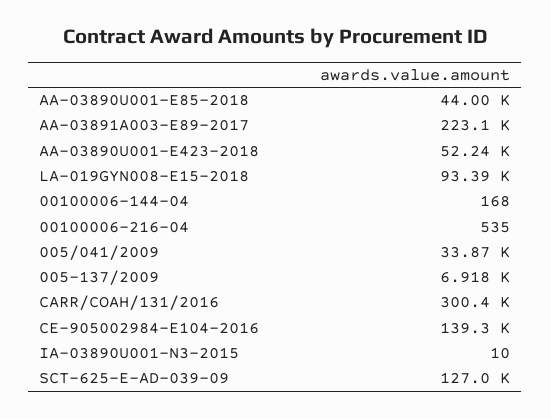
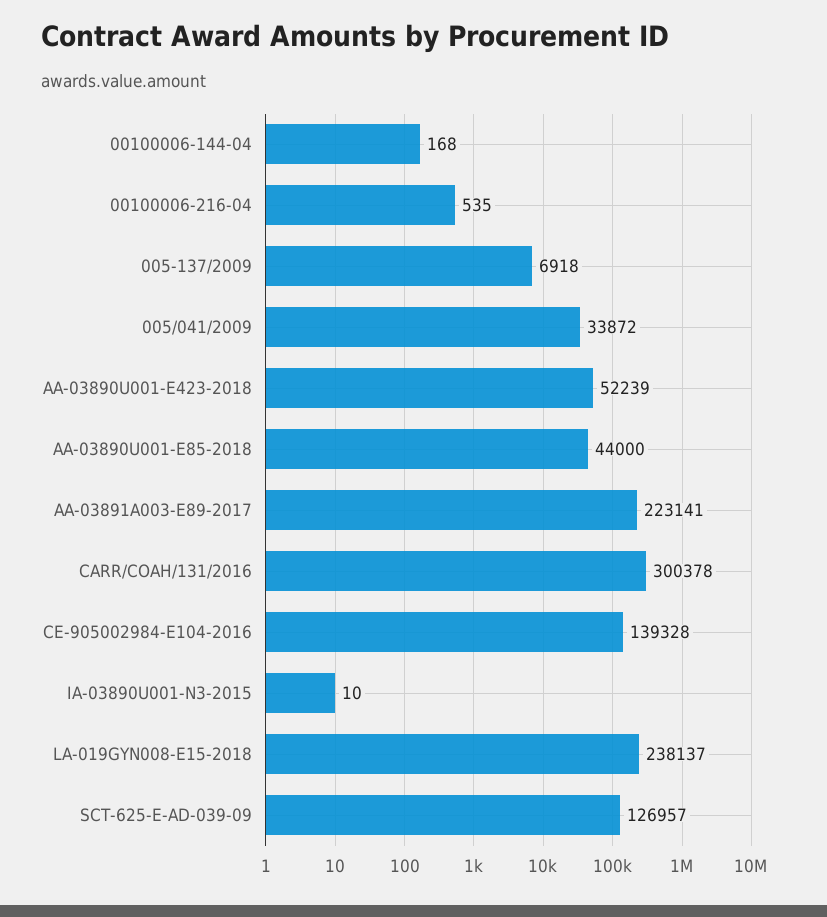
LA-019GYN008-E15-2018: 93390 -> 238137

